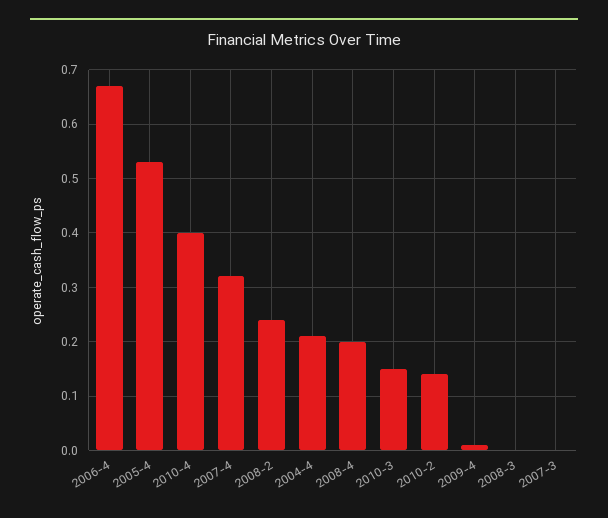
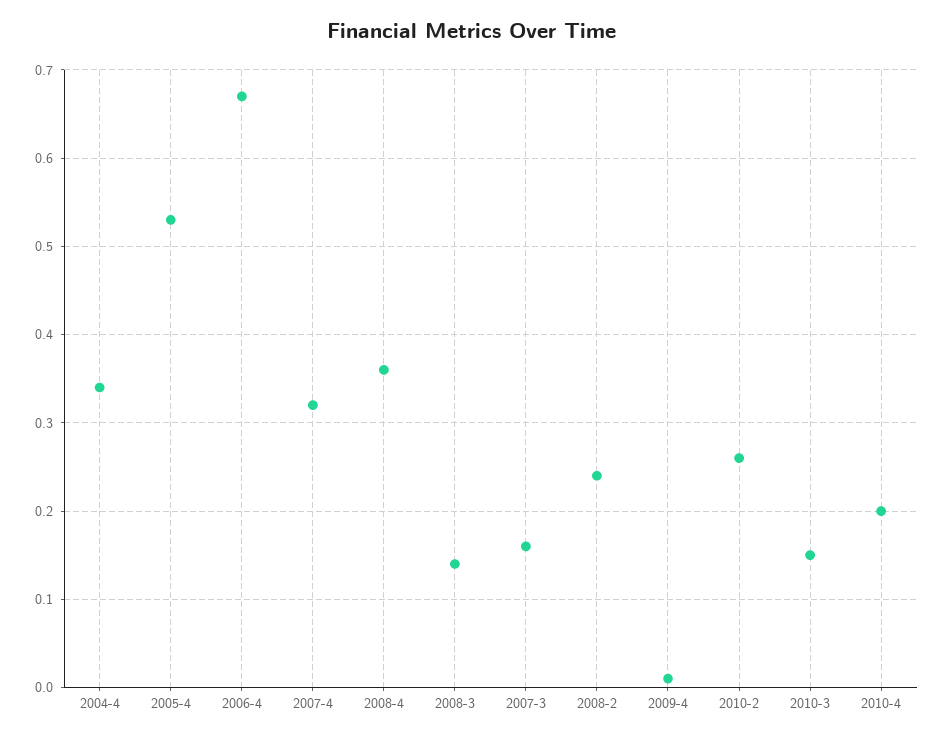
2010-4: 0.4 -> 0.2
2004-4: 0.2 -> 0.34
2008-4: 0.2 -> 0.36
2010-2: 0.15 -> 0.26
2008-3: 0 -> 0.14
2007-3: 0 -> 0.16

